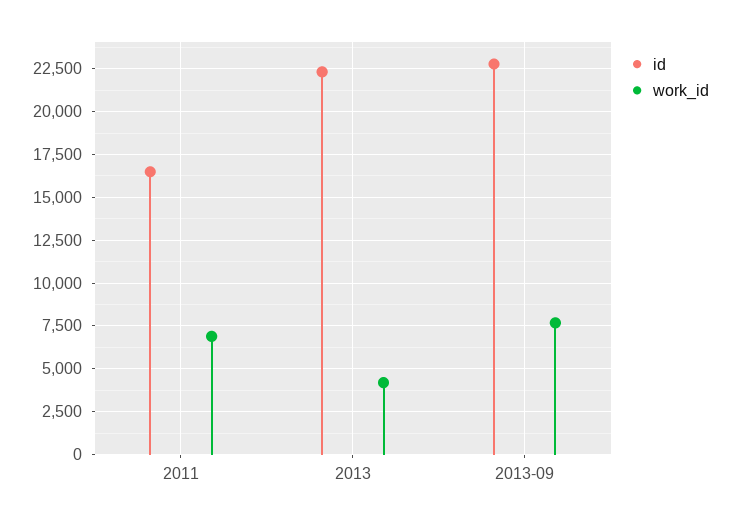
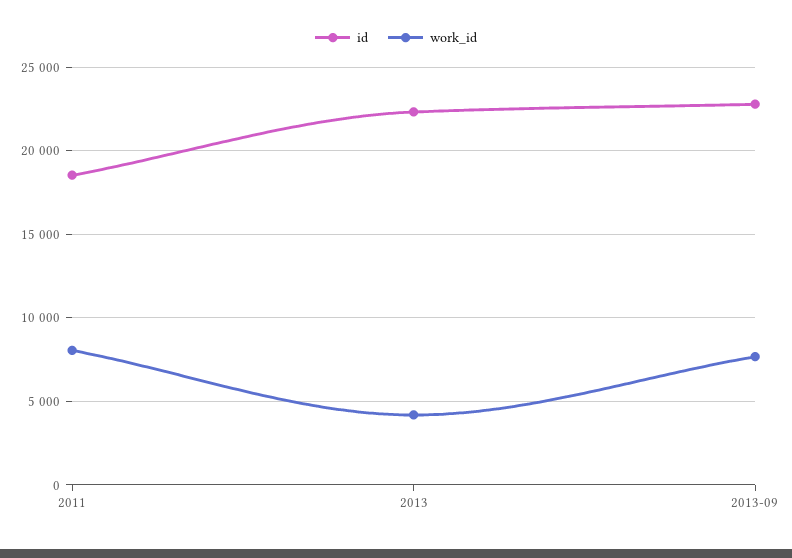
id, 2011: 16500 -> 18500
work_id, 2011: 7000 -> 8000

